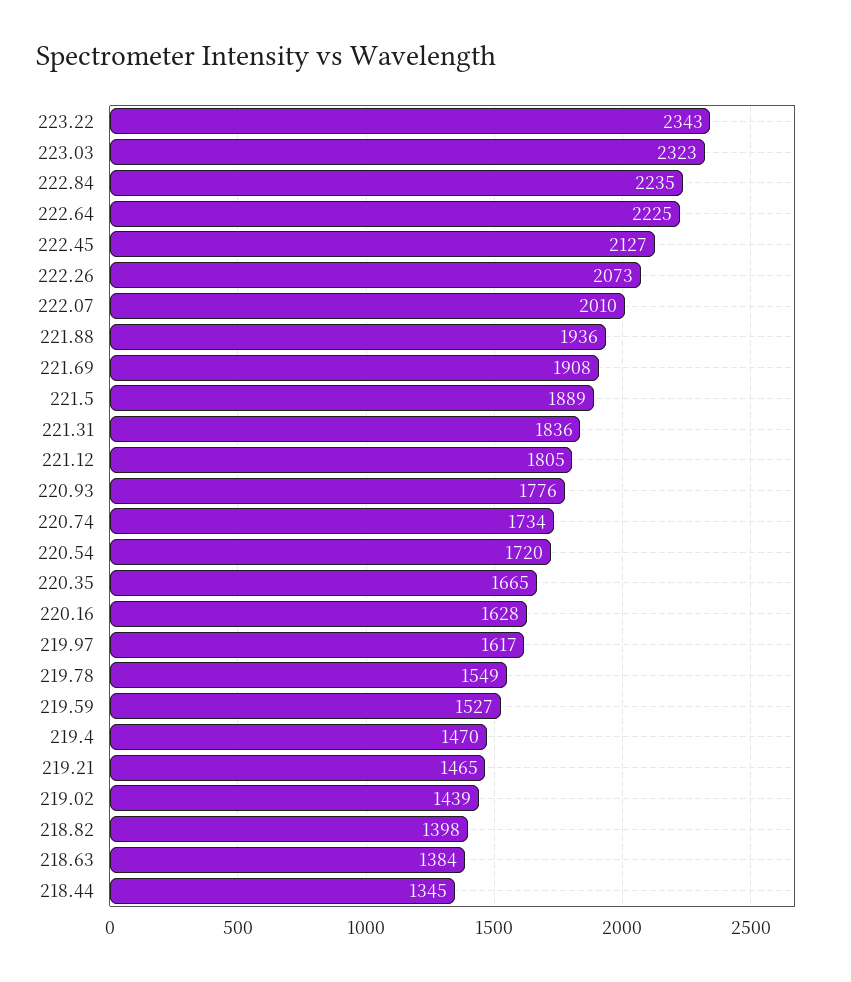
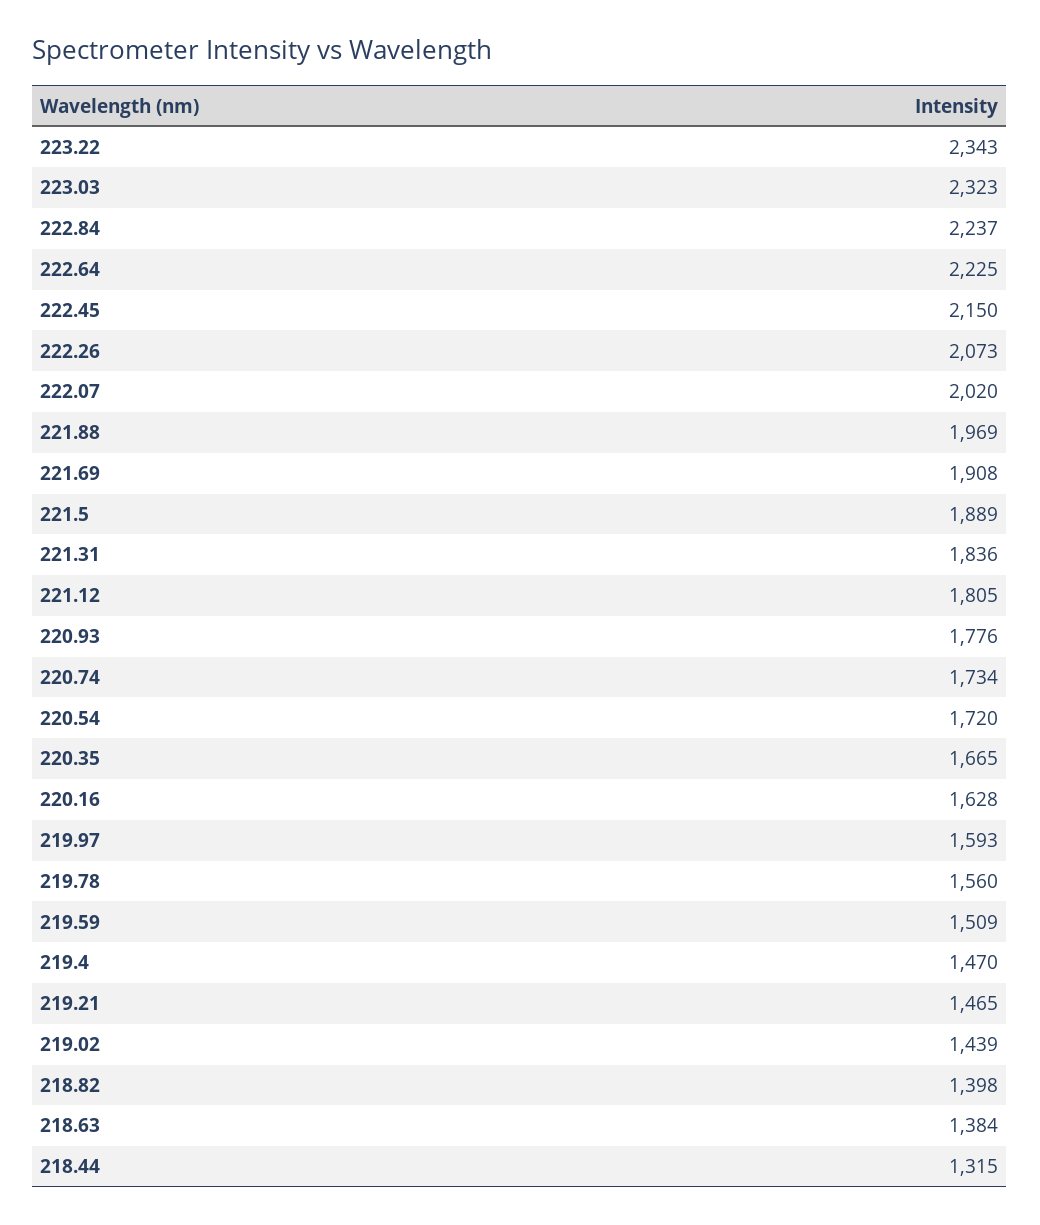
222.84: 2235 -> 2237
222.45: 2127 -> 2150
222.07: 2010 -> 2020
221.88: 1936 -> 1969
219.97: 1617 -> 1593
219.78: 1549 -> 1560
219.59: 1527 -> 1509
218.44: 1345 -> 1315

